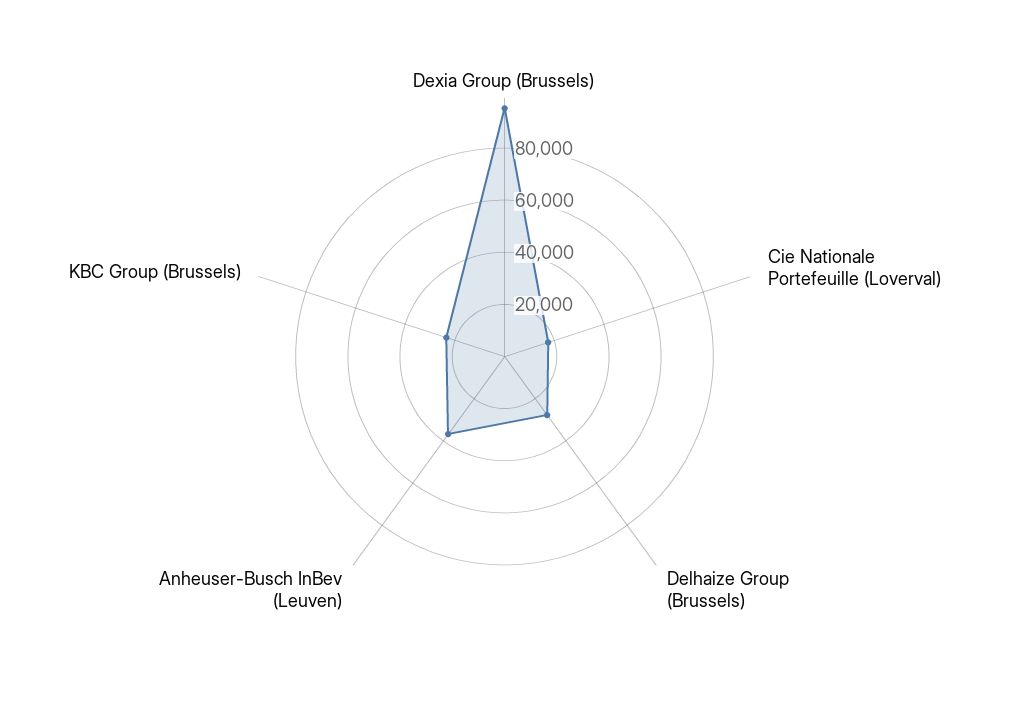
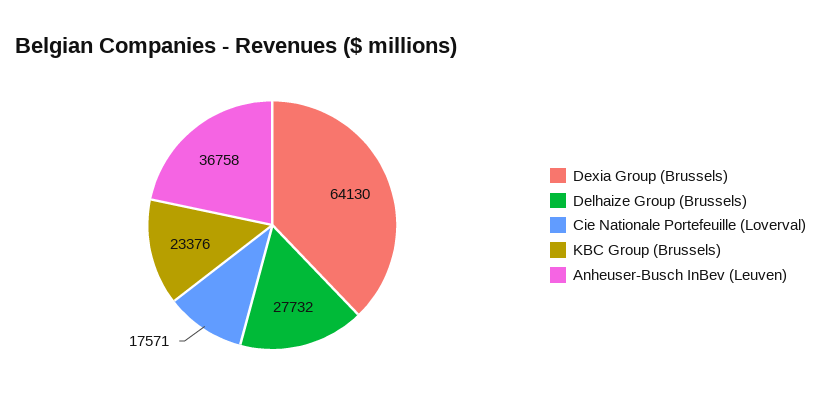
Dexia Group (Brussels): 95000 -> 64130

